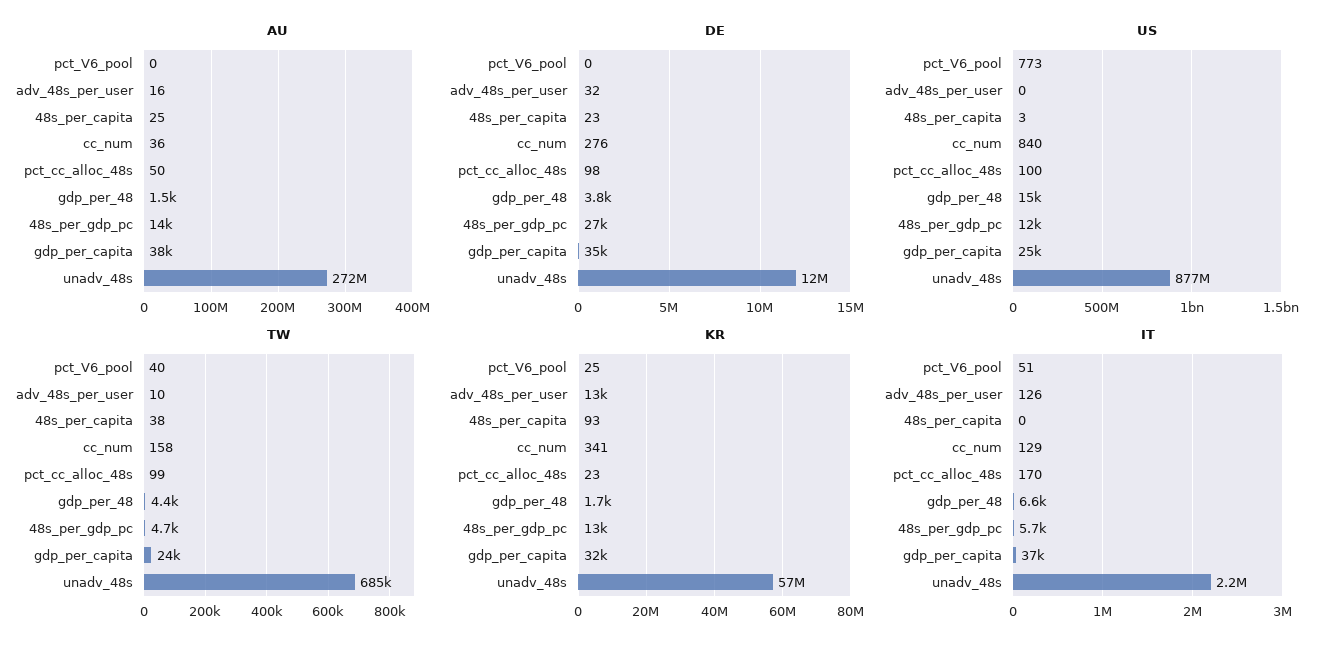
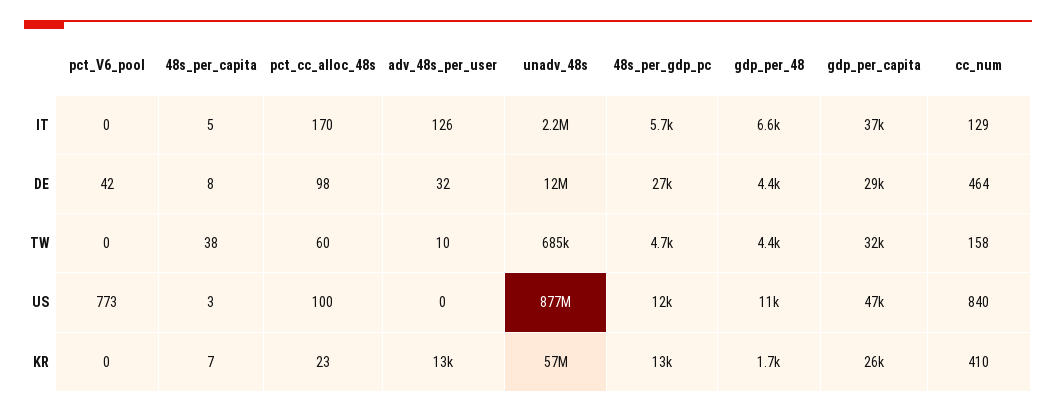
AU, pct_V6_pool: 0 -> none
AU, adv_48s_per_user: 16 -> none
AU, 48s_per_capita: 25 -> none
AU, cc_num: 36 -> none
AU, pct_cc_alloc_48s: 50 -> none
AU, gdp_per_48: 1500 -> none
AU, 48s_per_gdp_pc: 14000 -> none
AU, gdp_per_capita: 38000 -> none
AU, unadv_48s: 272000000 -> none
DE, pct_V6_pool: 0 -> 42
DE, 48s_per_capita: 23 -> 8
DE, cc_num: 276 -> 464
DE, gdp_per_48: 3800 -> 4400
DE, gdp_per_capita: 35000 -> 29000
US, gdp_per_48: 15000 -> 11000
US, gdp_per_capita: 25000 -> 47000
TW, pct_V6_pool: 40 -> 0
TW, pct_cc_alloc_48s: 99 -> 60
TW, gdp_per_capita: 24000 -> 32000
KR, pct_V6_pool: 25 -> 0
KR, 48s_per_capita: 93 -> 7
KR, cc_num: 341 -> 410
KR, gdp_per_capita: 32000 -> 26000
IT, pct_V6_pool: 51 -> 0
IT, 48s_per_capita: 0 -> 5

